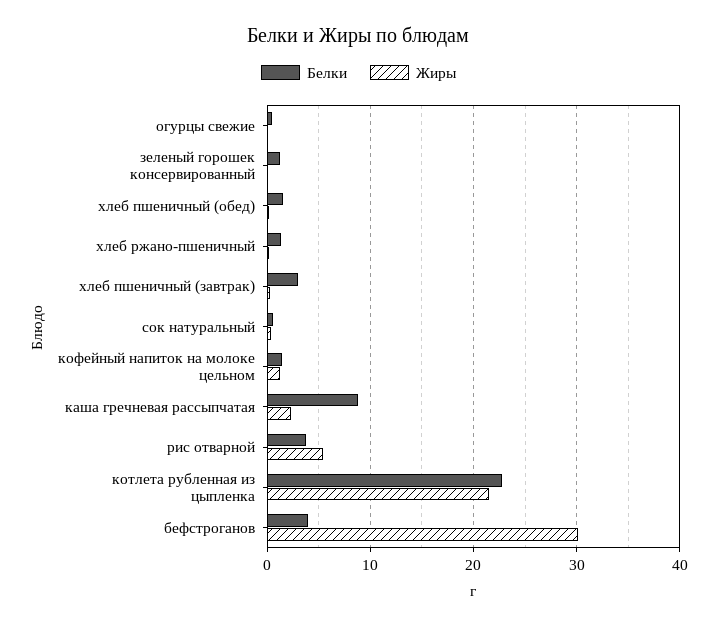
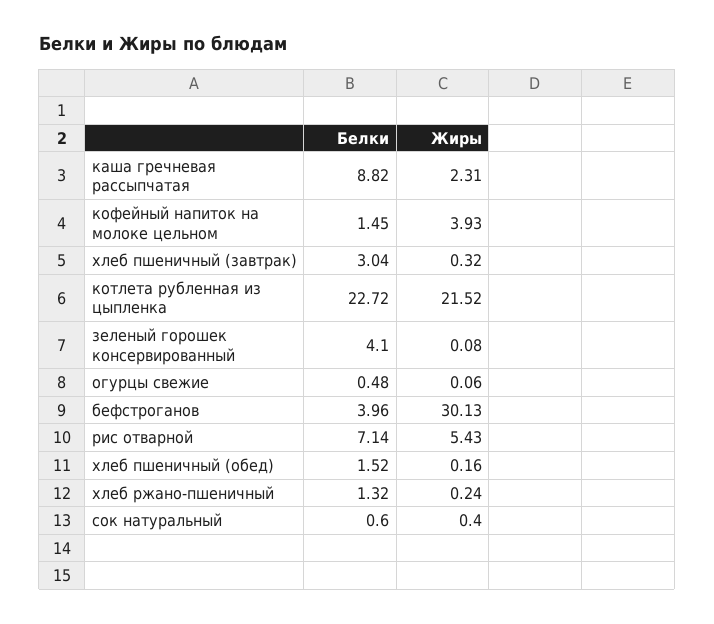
Белки, зеленый горошек консервированный: 1 -> 4.1
Жиры, кофейный напиток на молоке цельном: 1 -> 3.93
Белки, рис отварной: 4 -> 7.14

